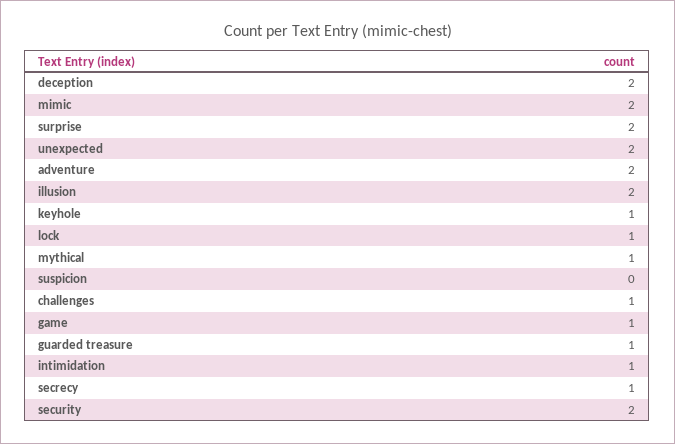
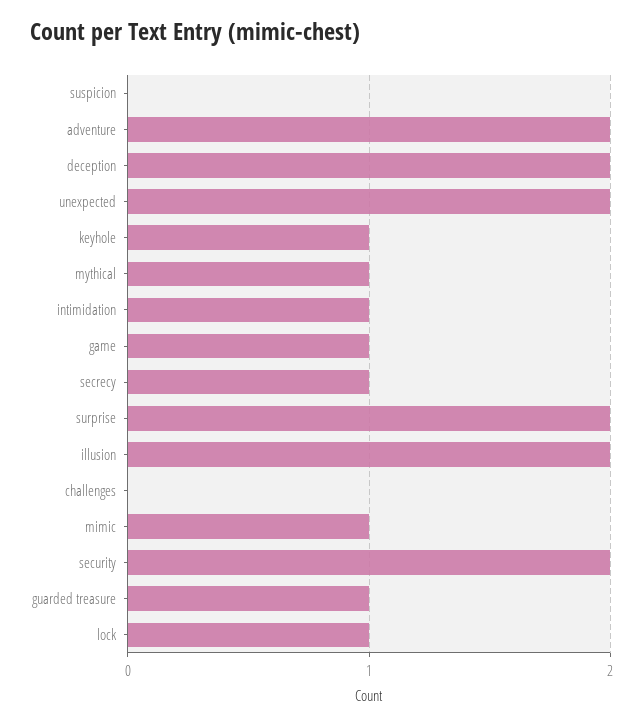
mimic: 2 -> 1
challenges: 1 -> 0

